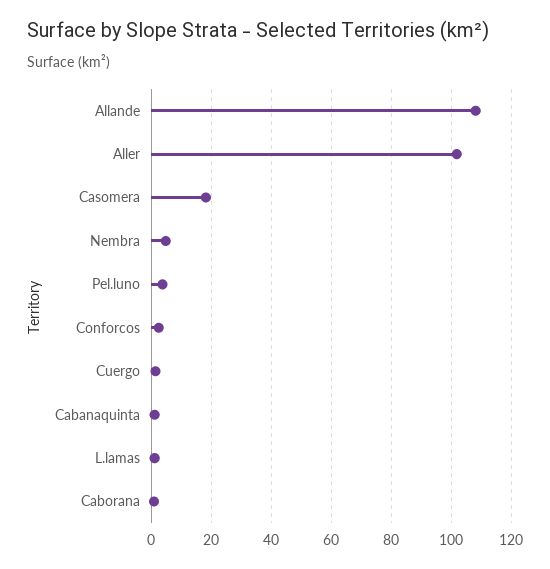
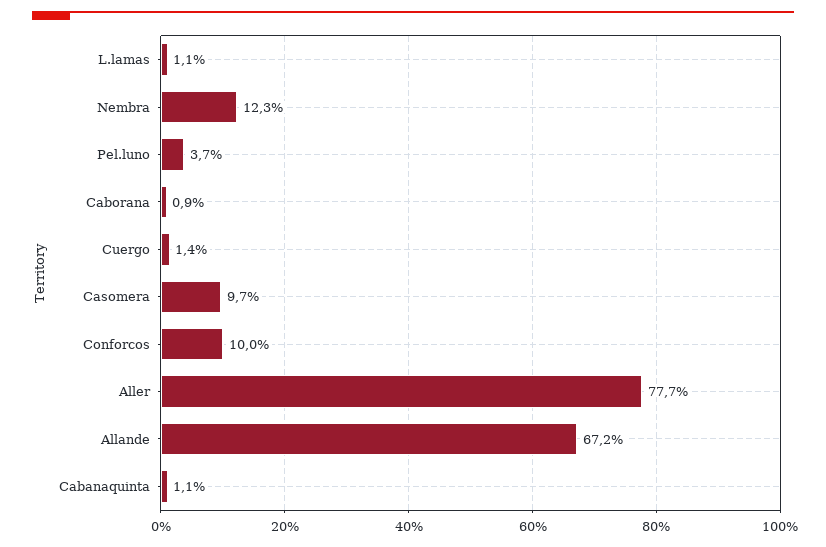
Allande: 107.5 -> 67.2
Aller: 102.5 -> 77.7
Casomera: 17.5 -> 9.7
Nembra: 5 -> 12.3
Conforcos: 2.5 -> 10

